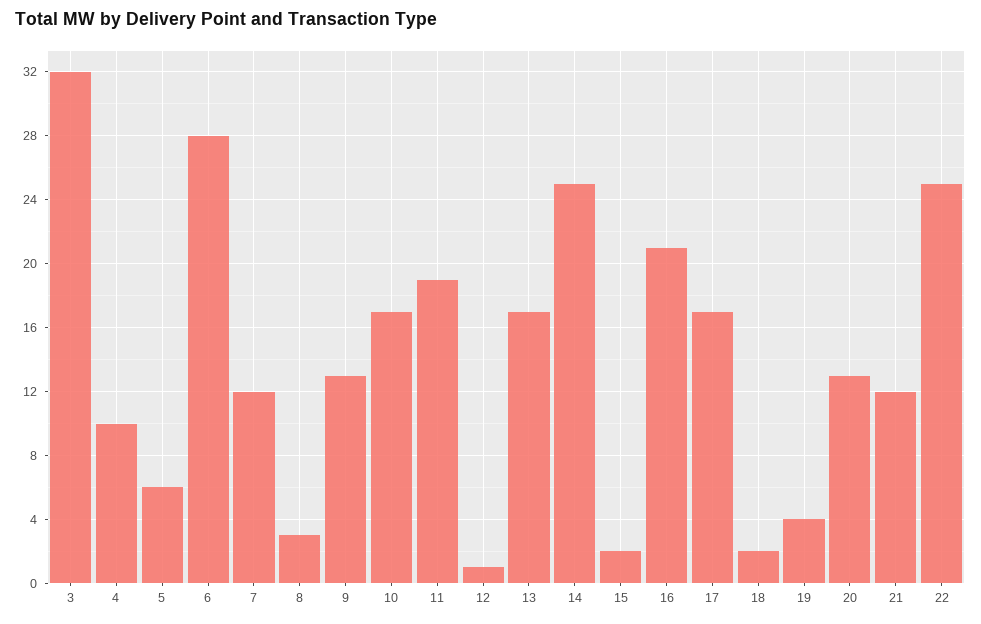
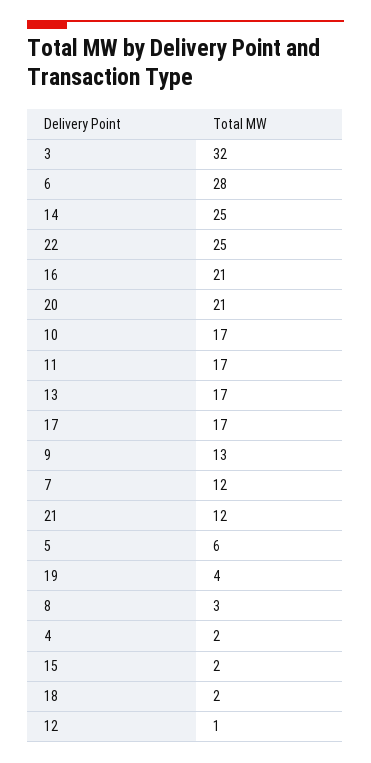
4: 10 -> 2
11: 19 -> 17
20: 13 -> 21

